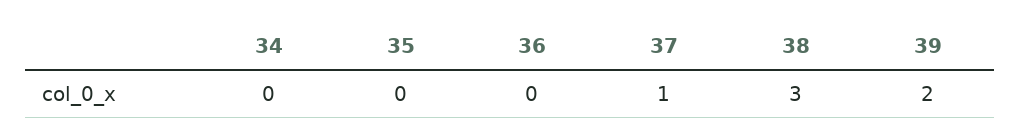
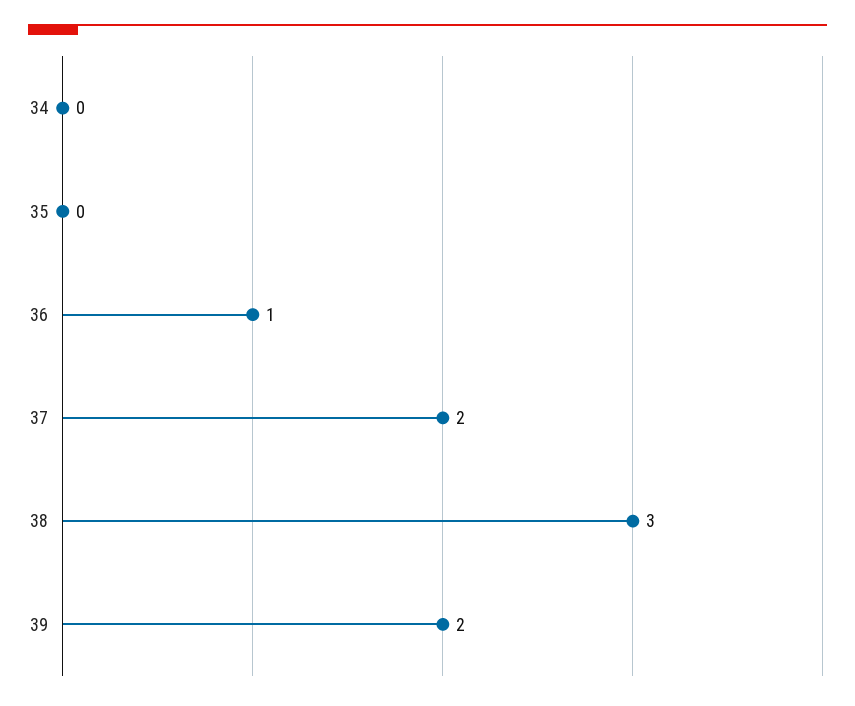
36: 0 -> 1
37: 1 -> 2

